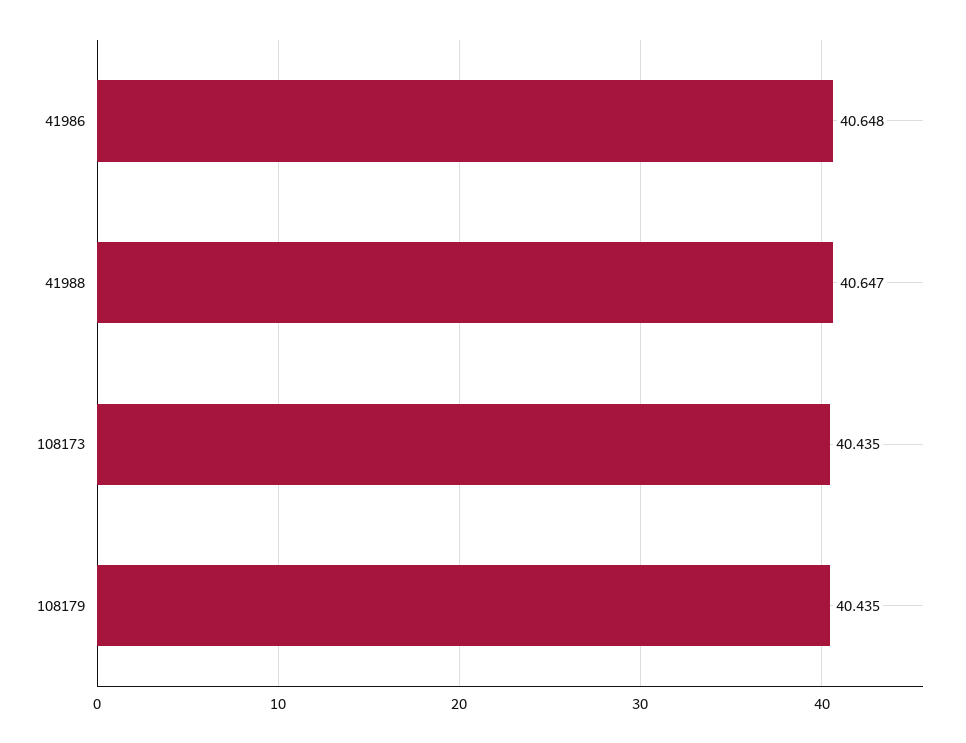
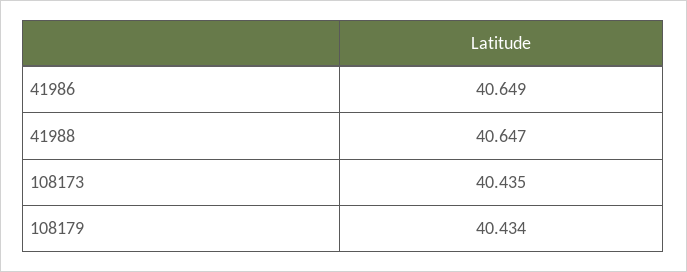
41986: 40.648 -> 40.649
108179: 40.435 -> 40.434

